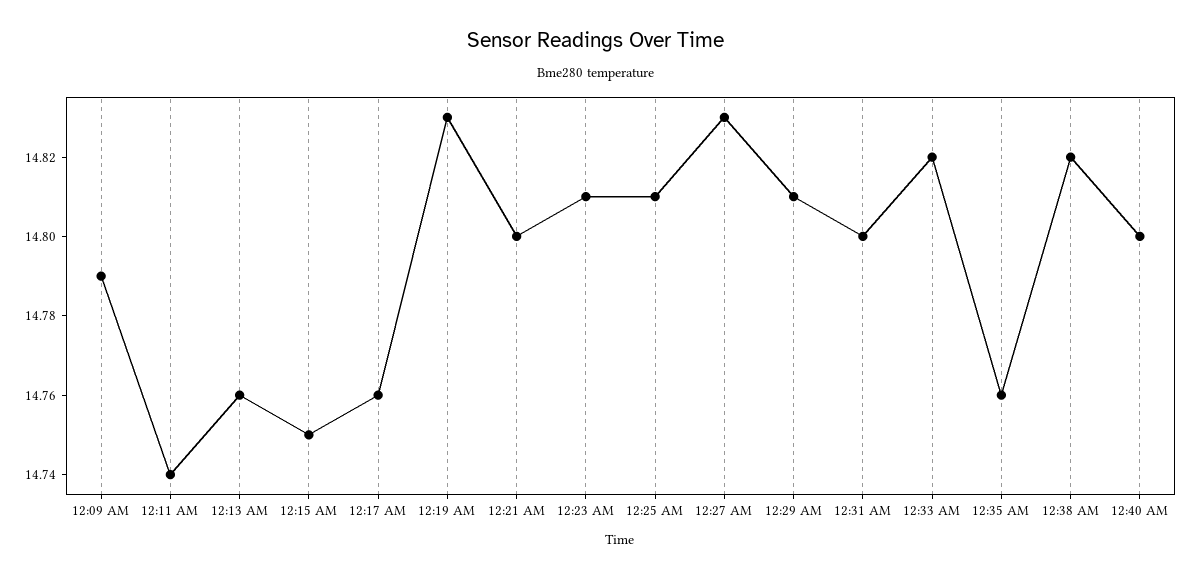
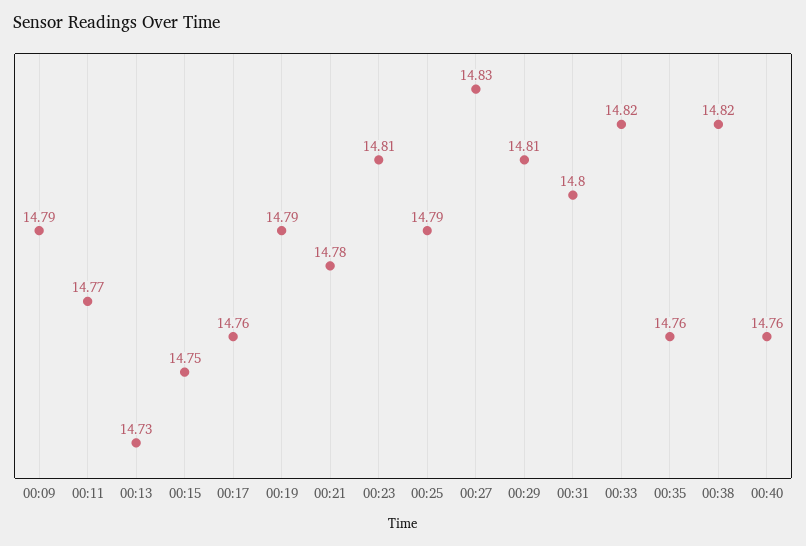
12:11 AM: 14.74 -> 14.77
12:13 AM: 14.76 -> 14.73
12:19 AM: 14.83 -> 14.79
12:21 AM: 14.8 -> 14.78
12:25 AM: 14.81 -> 14.79
12:40 AM: 14.8 -> 14.76

